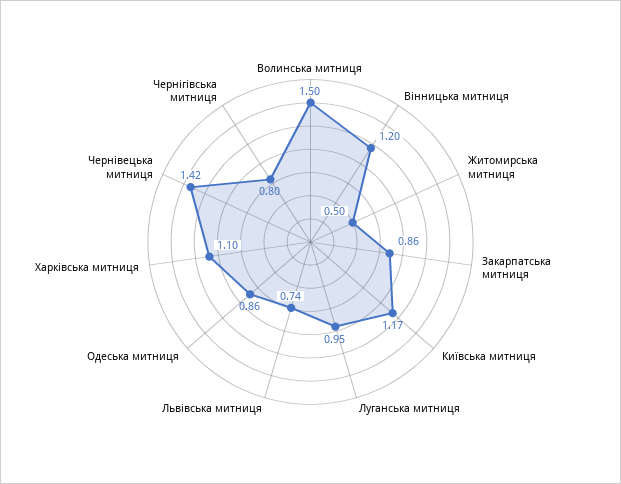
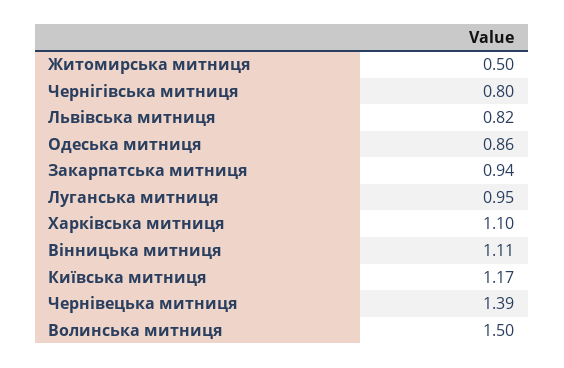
Вінницька митниця: 1.2 -> 1.11
Закарпатська митниця: 0.86 -> 0.94
Львівська митниця: 0.74 -> 0.82
Чернівецька митниця: 1.42 -> 1.39

